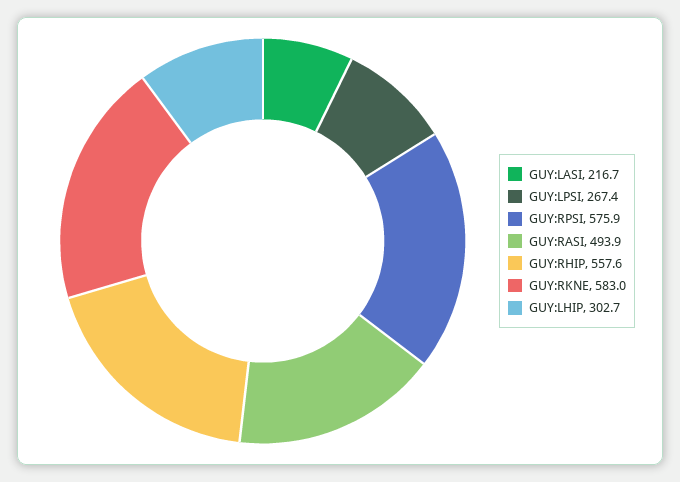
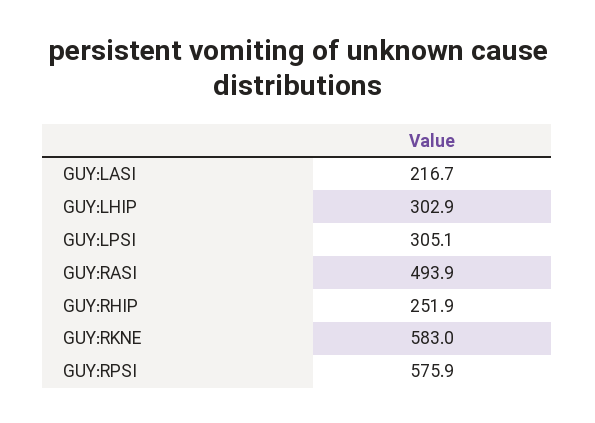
GUY:LPSI: 267.4 -> 305.1
GUY:RHIP: 557.6 -> 251.9
GUY:LHIP: 302.7 -> 302.9

